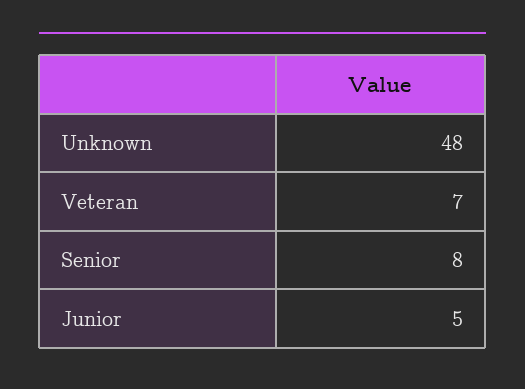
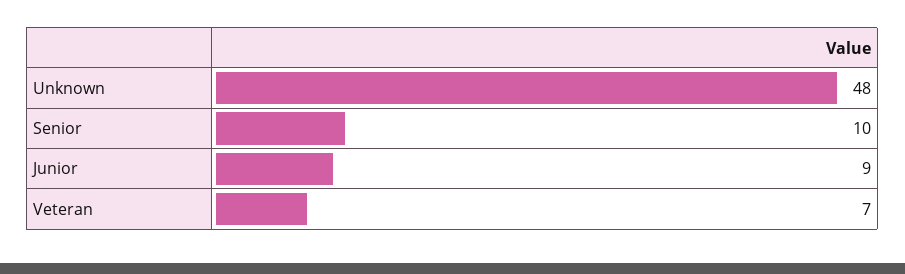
Senior: 8 -> 10
Junior: 5 -> 9

